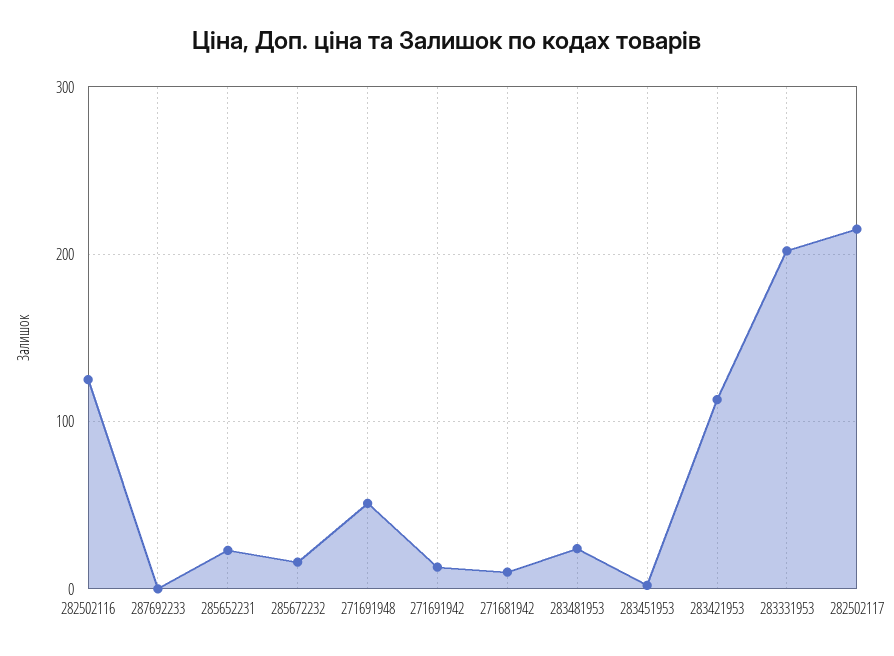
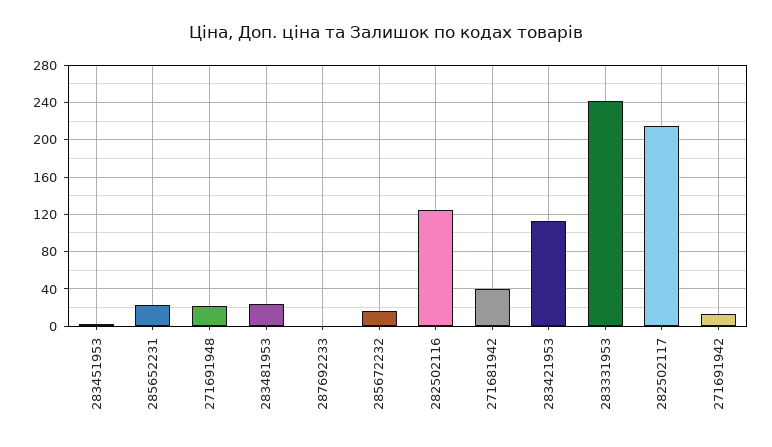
271691948: 50 -> 20
271681942: 10 -> 40
283331953: 200 -> 240

